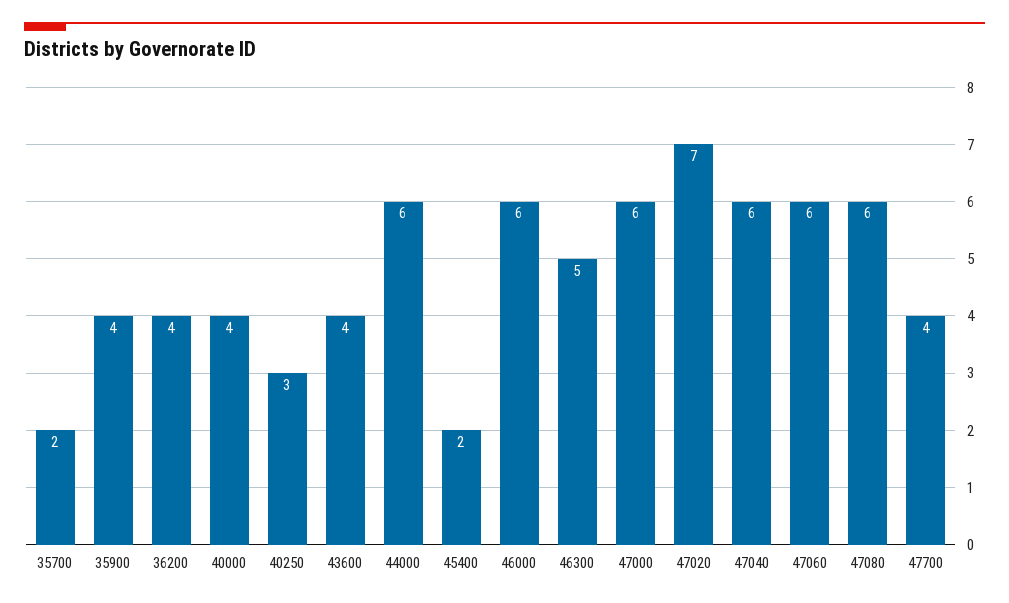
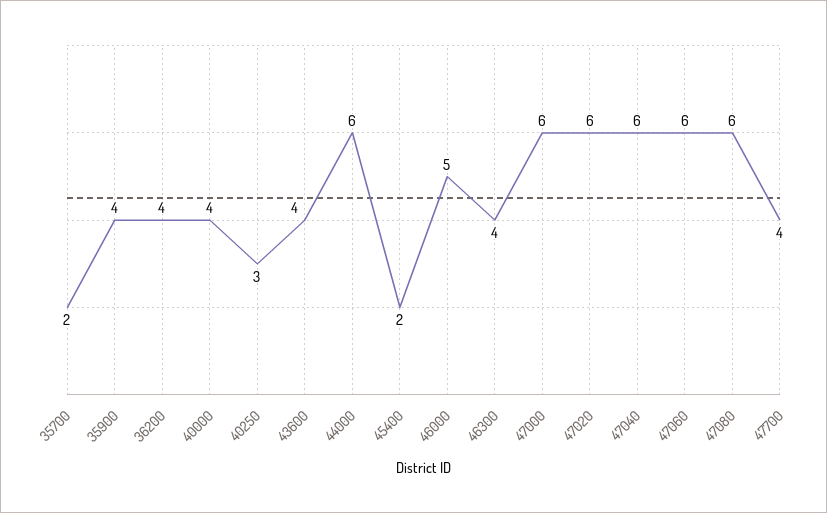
46000: 6 -> 5
46300: 5 -> 4
47020: 7 -> 6

